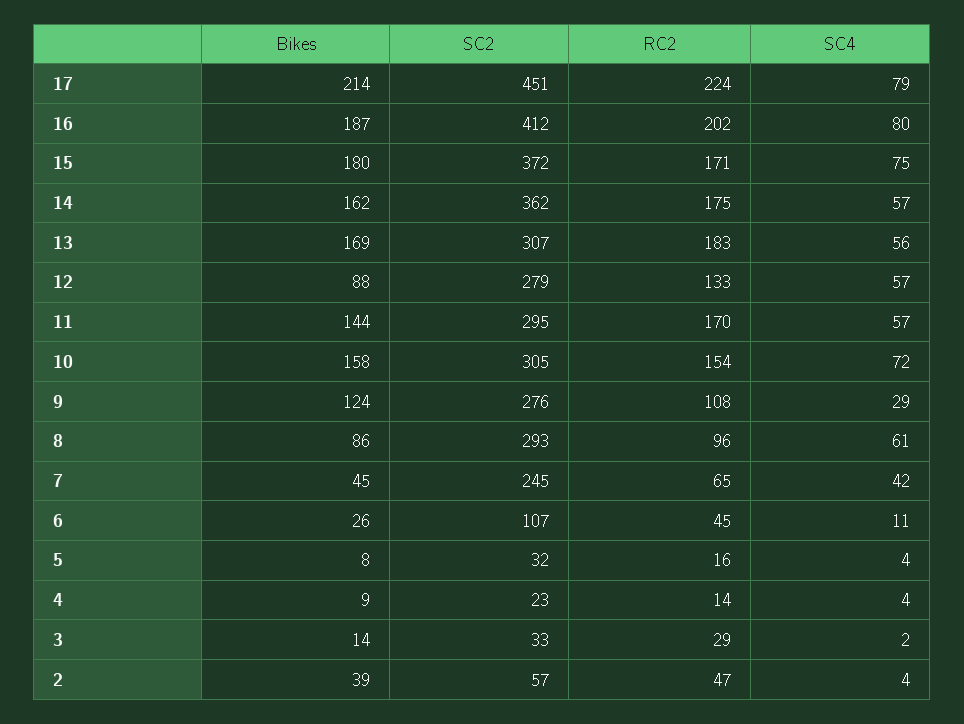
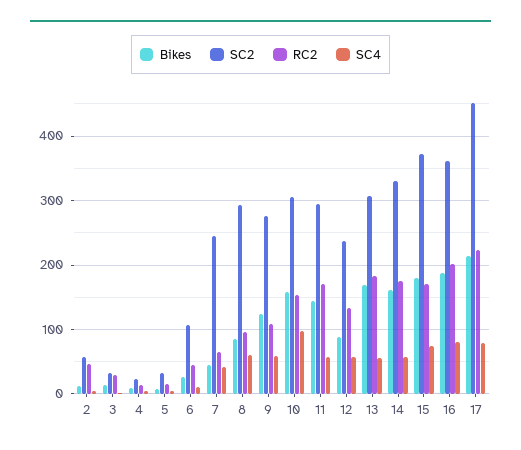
SC2, 16: 412 -> 360
SC2, 14: 362 -> 330
SC2, 12: 279 -> 240
SC4, 10: 72 -> 100
SC4, 9: 29 -> 60
Bikes, 2: 39 -> 10

